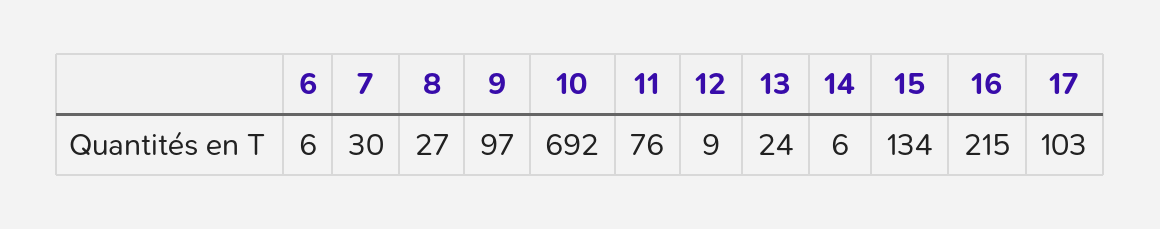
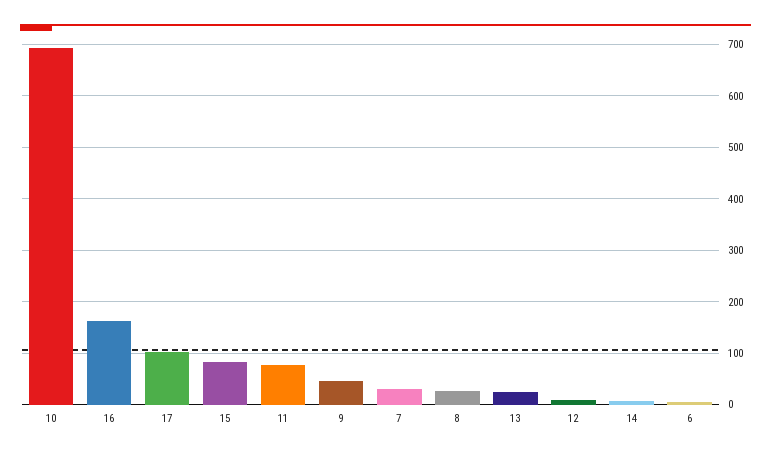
9: 97 -> 40
15: 134 -> 80
16: 215 -> 160

